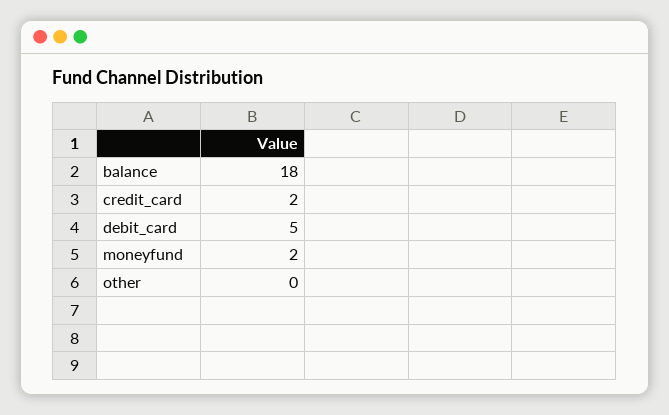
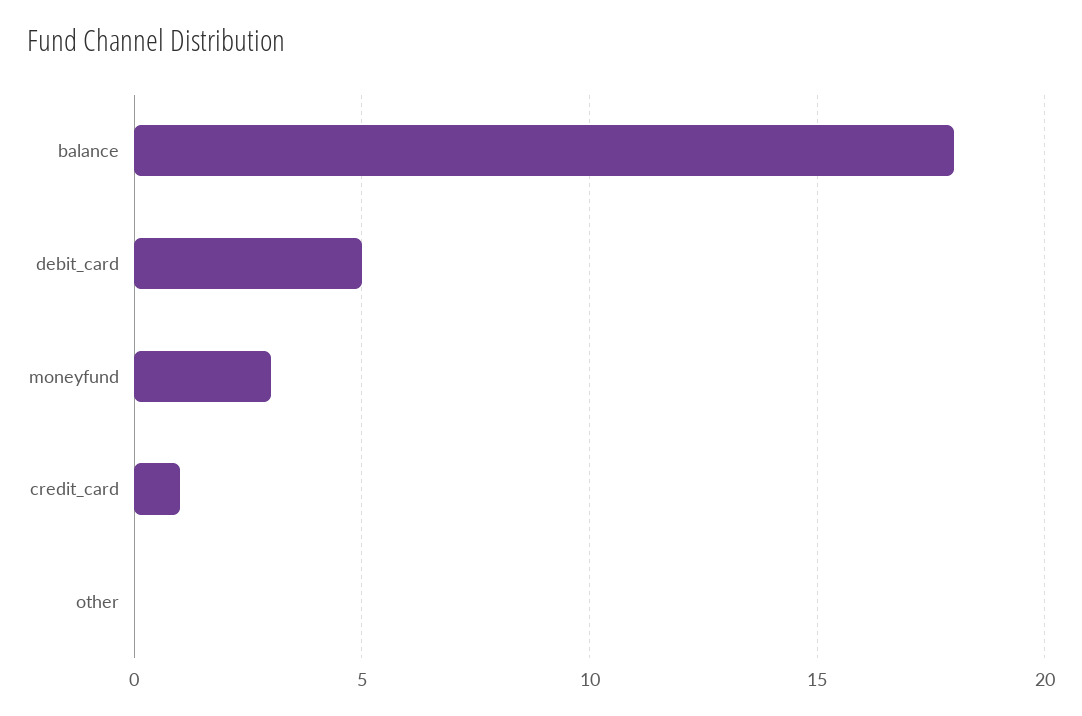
credit_card: 2 -> 1
moneyfund: 2 -> 3

